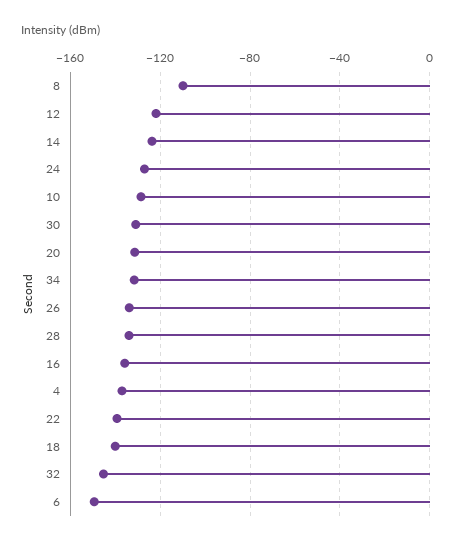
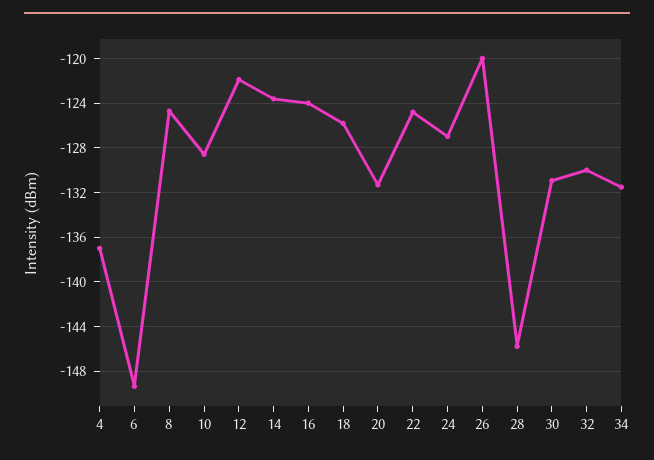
8: -110 -> -125
26: -135 -> -120
28: -135 -> -146
16: -135 -> -124
22: -140 -> -125
18: -140 -> -126
32: -145 -> -130

